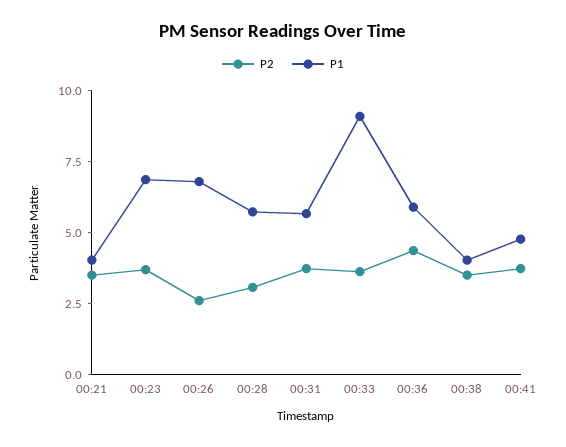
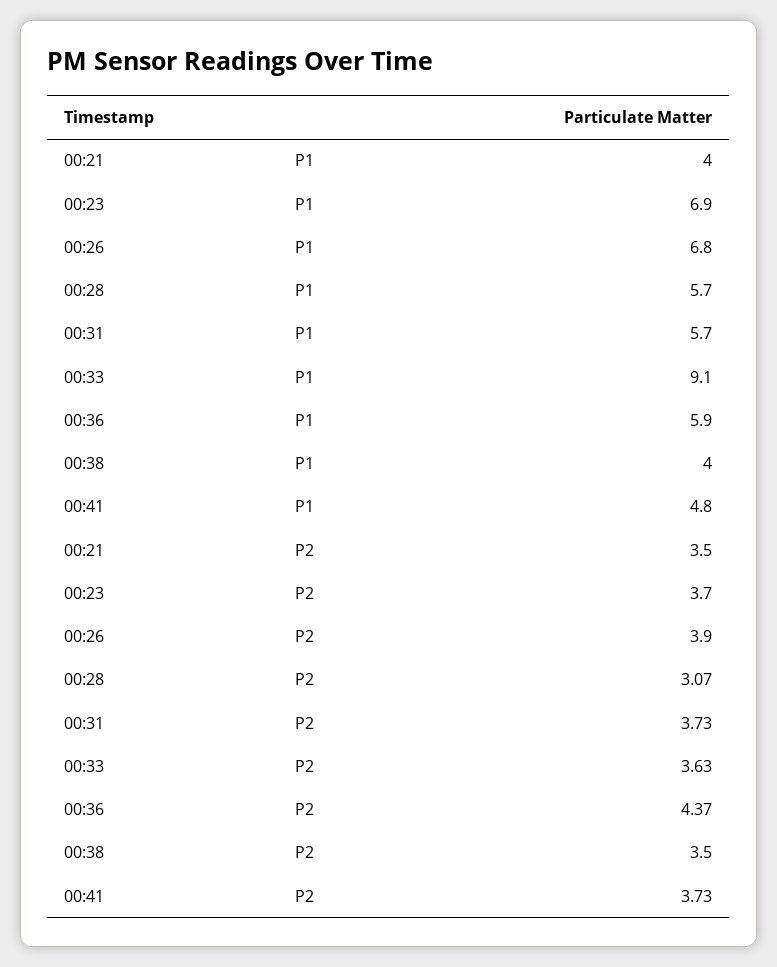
P2, 00:26: 2.5 -> 3.9

